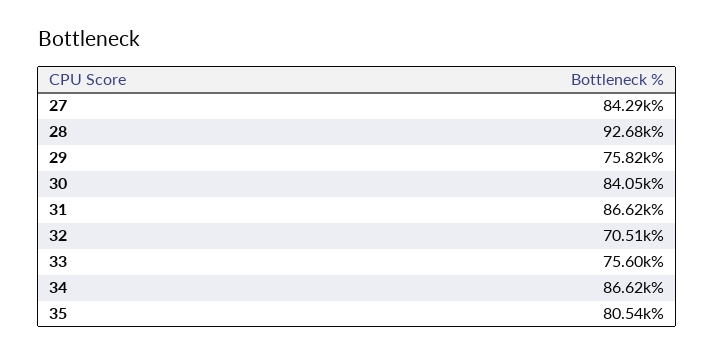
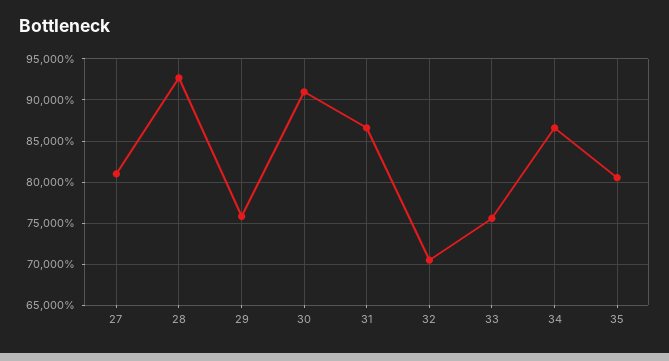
27: 84290 -> 81000
30: 84050 -> 91000

